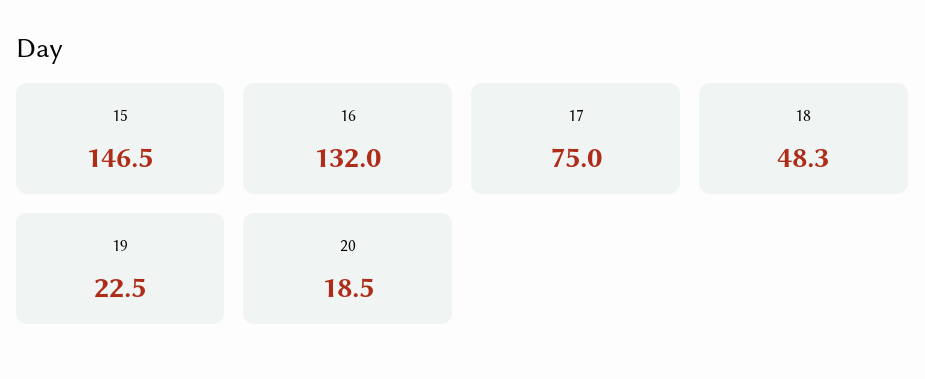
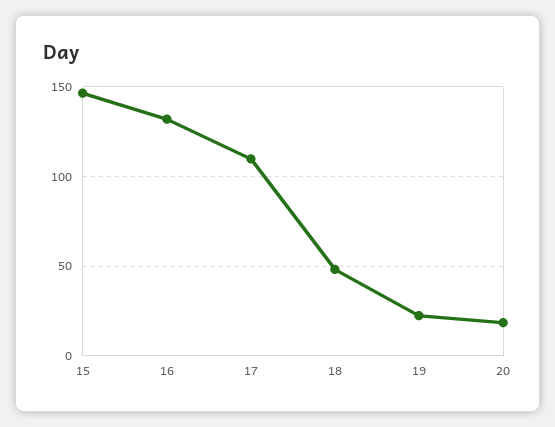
17: 75 -> 110

